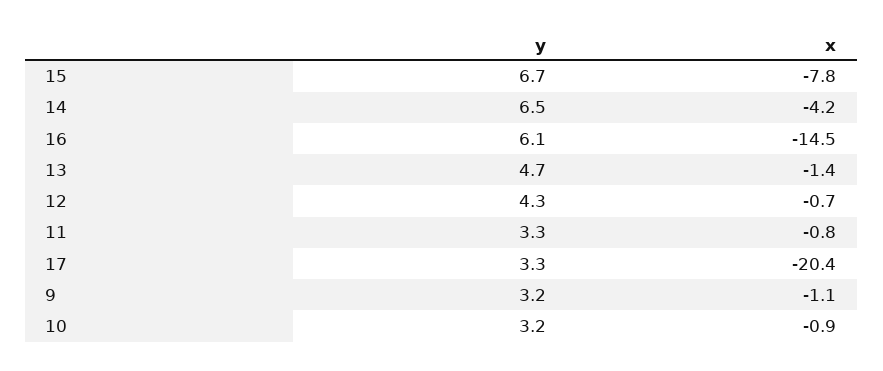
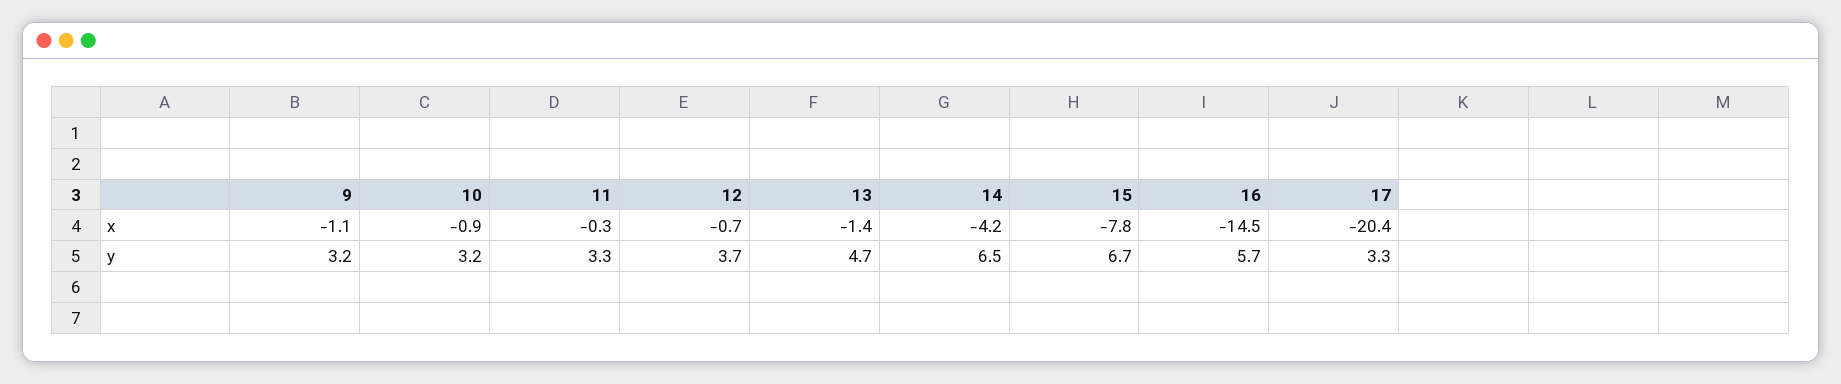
y, 16: 6.1 -> 5.7
y, 12: 4.3 -> 3.7
x, 11: -0.8 -> -0.3

